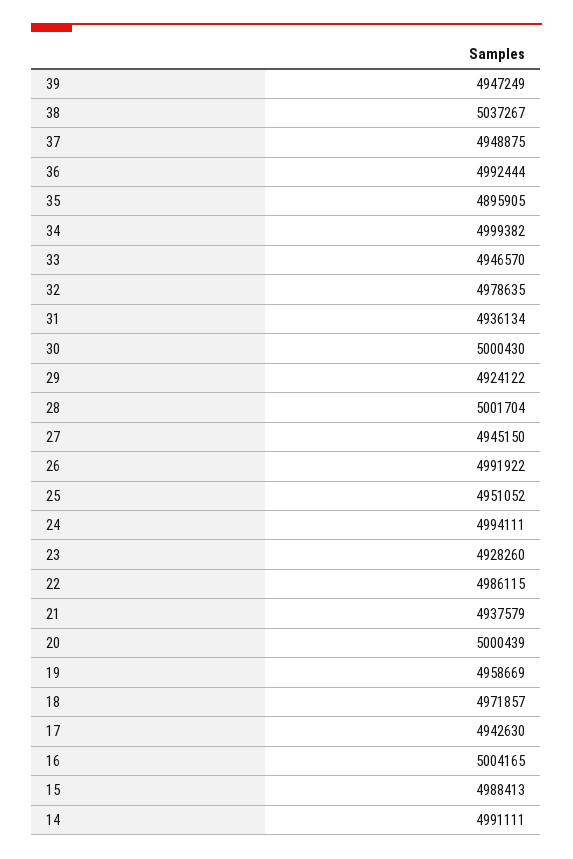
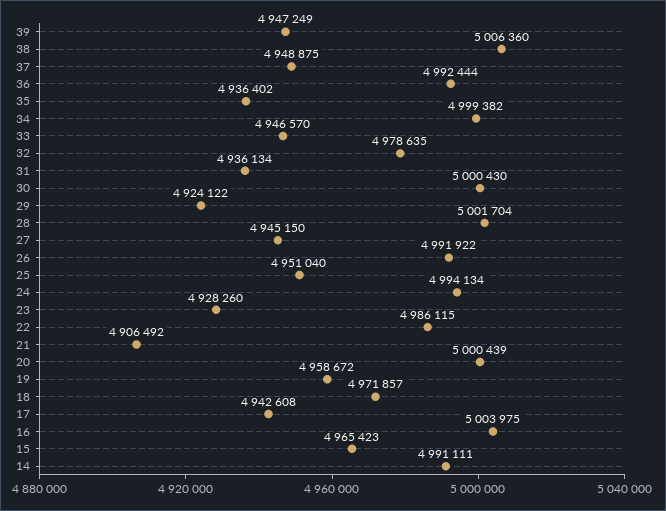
38: 5037267 -> 5006360
35: 4895905 -> 4936402
25: 4951052 -> 4951040
24: 4994111 -> 4994134
21: 4937579 -> 4906492
19: 4958669 -> 4958672
17: 4942630 -> 4942608
16: 5004165 -> 5003975
15: 4988413 -> 4965423

